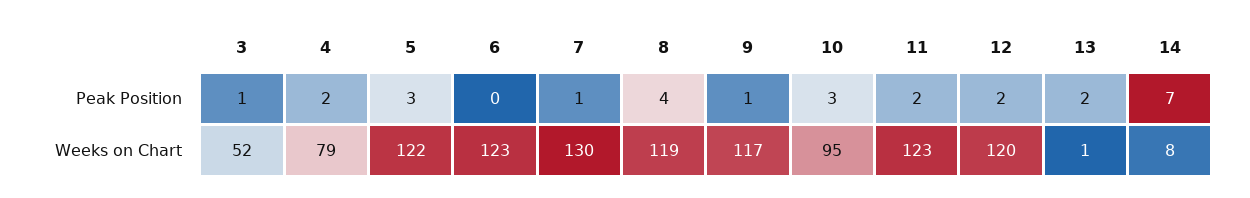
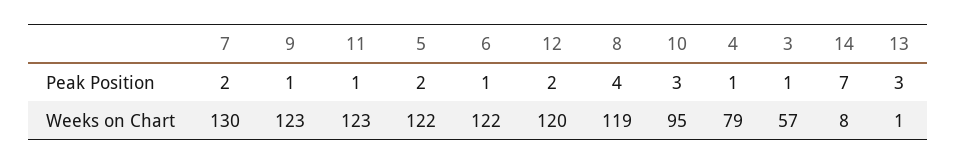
4, Peak Position: 2 -> 1
5, Peak Position: 3 -> 2
6, Peak Position: 0 -> 1
7, Peak Position: 1 -> 2
11, Peak Position: 2 -> 1
13, Peak Position: 2 -> 3
3, Weeks on Chart: 52 -> 57
6, Weeks on Chart: 123 -> 122
9, Weeks on Chart: 117 -> 123

